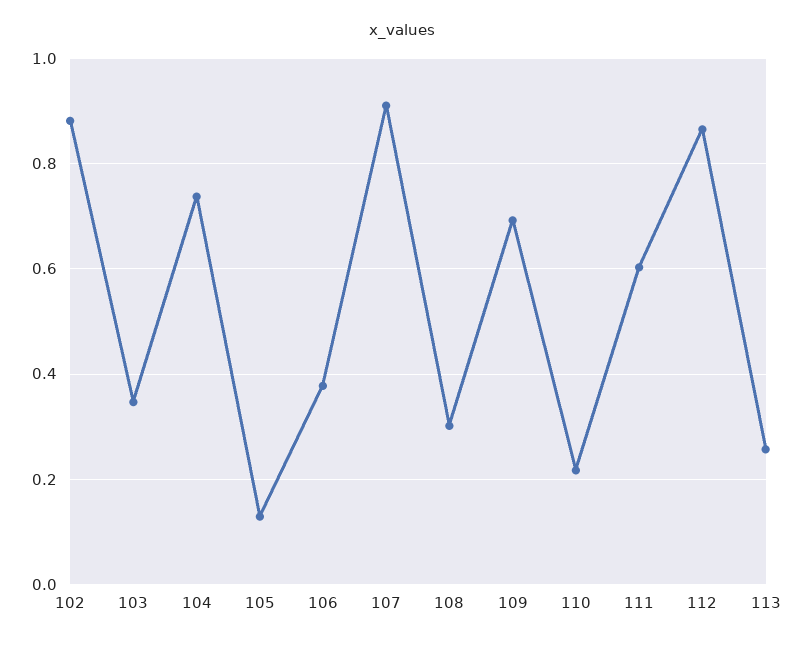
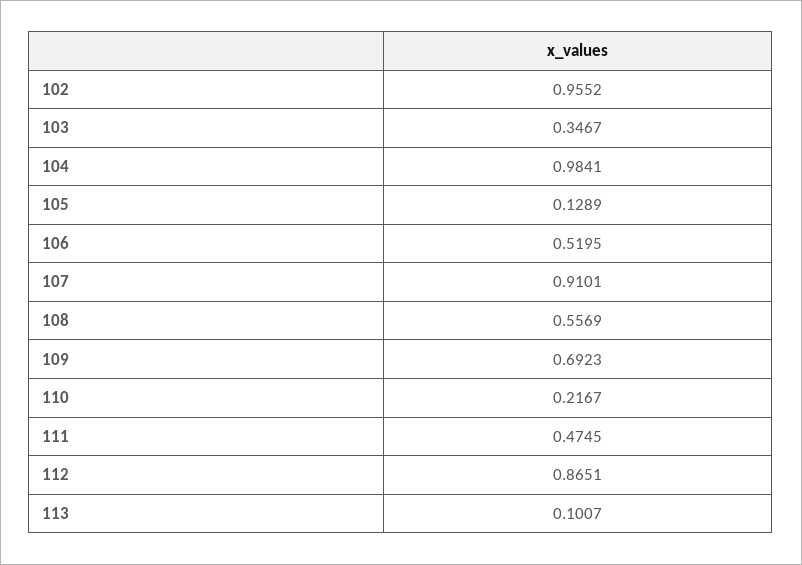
102: 0.88 -> 0.9552
104: 0.74 -> 0.9841
106: 0.38 -> 0.5195
108: 0.3 -> 0.5569
111: 0.6 -> 0.4745
113: 0.26 -> 0.1007

